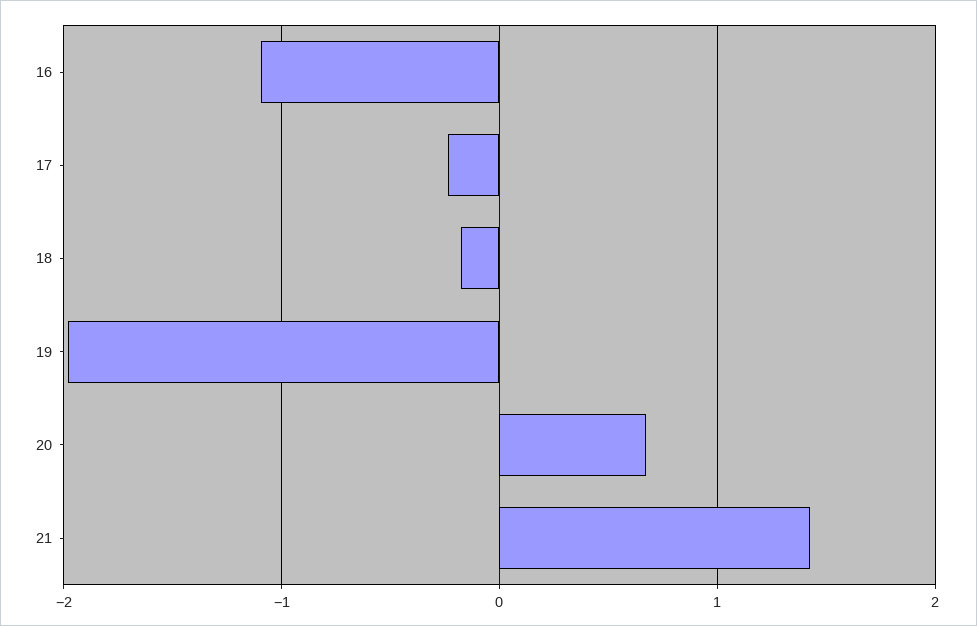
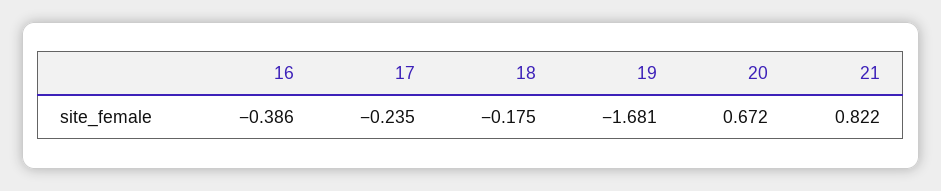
16: -1.1 -> -0.386
19: -2 -> -1.681
21: 1.4 -> 0.822

